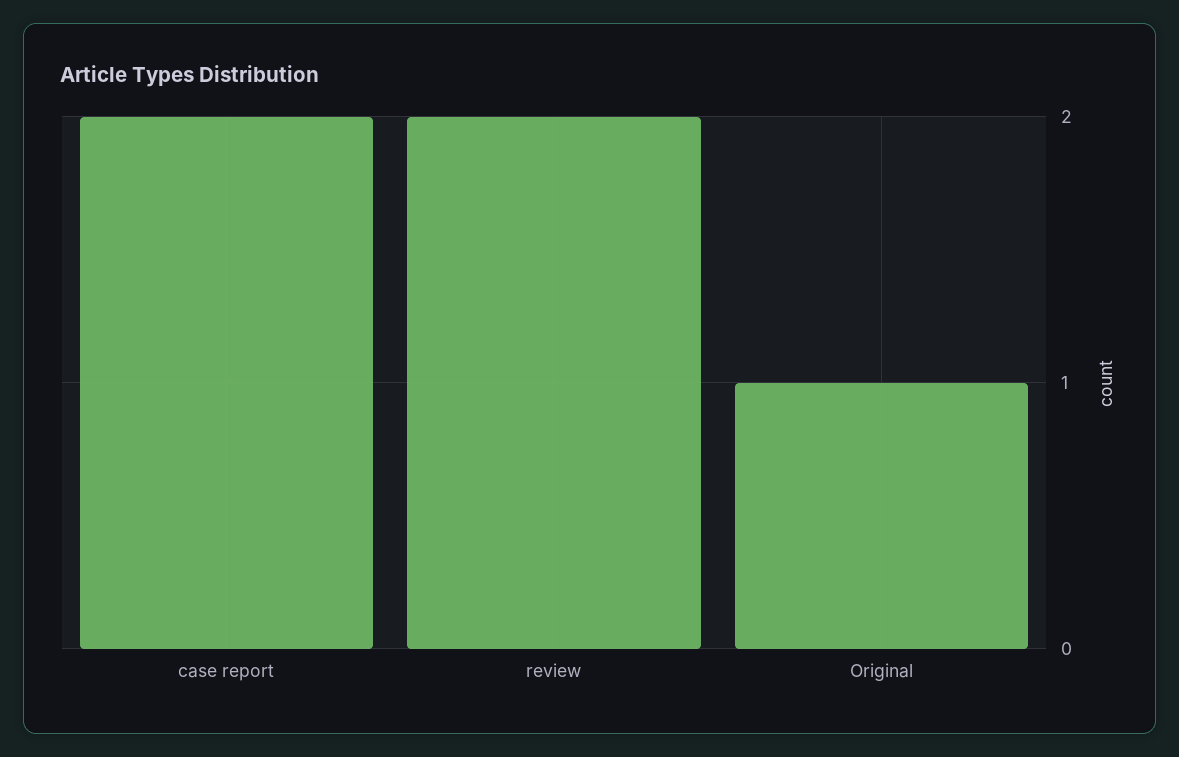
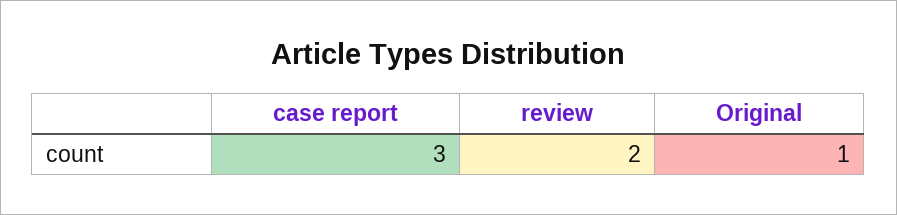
case report: 2 -> 3

